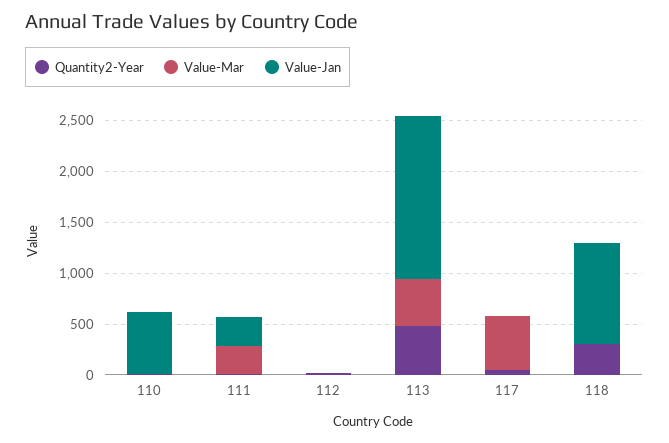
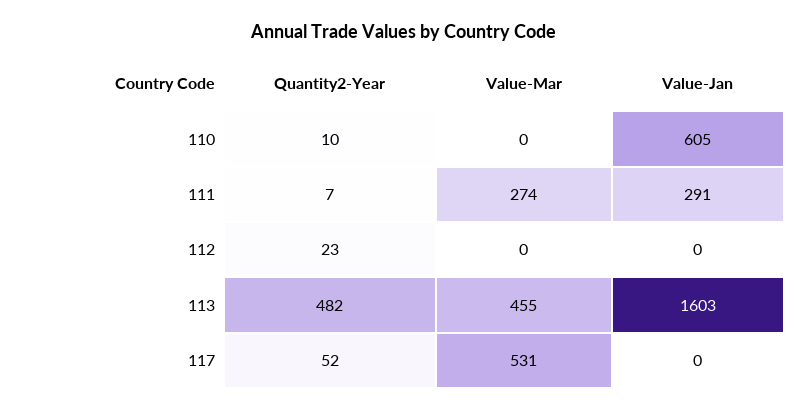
Quantity2-Year, 118: 300 -> none
Value-Mar, 118: 0 -> none
Value-Jan, 118: 1000 -> none

